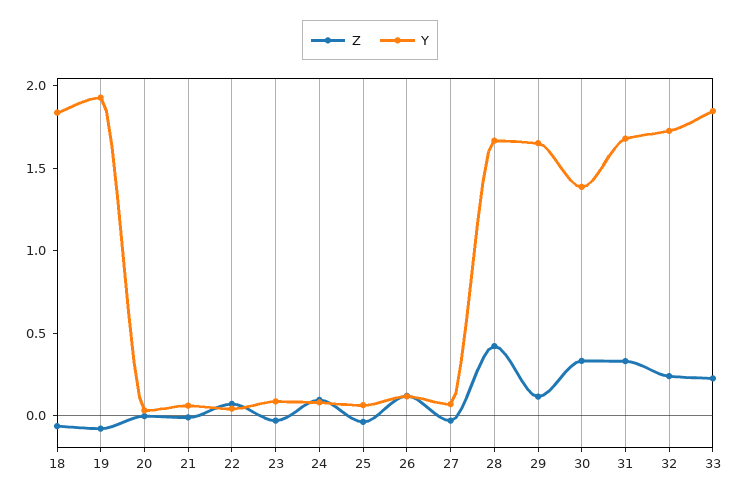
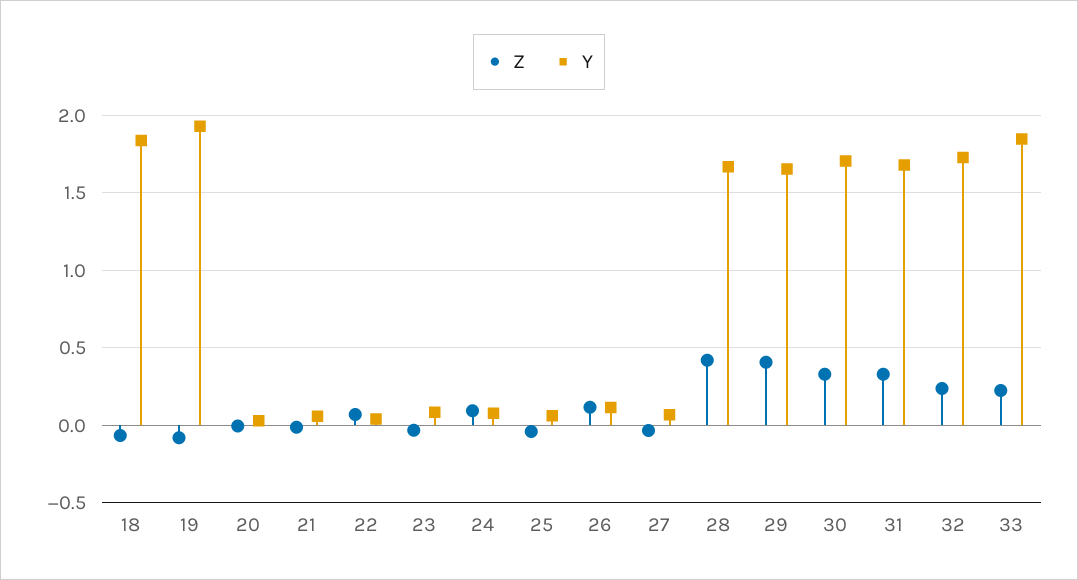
Z, 29: 0.1 -> 0.4
Y, 30: 1.4 -> 1.7

